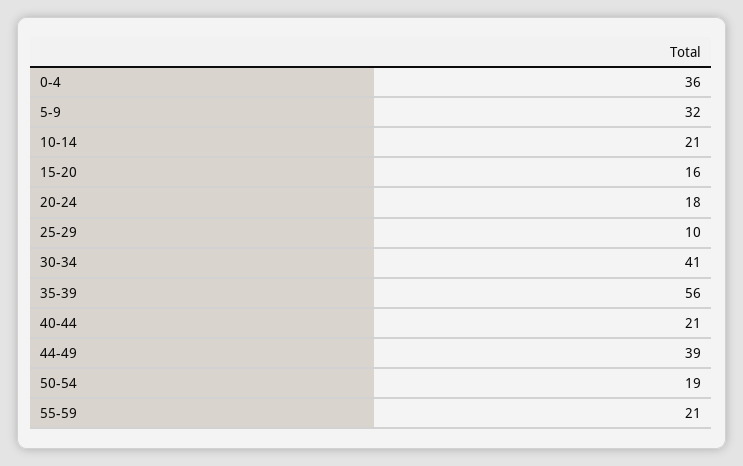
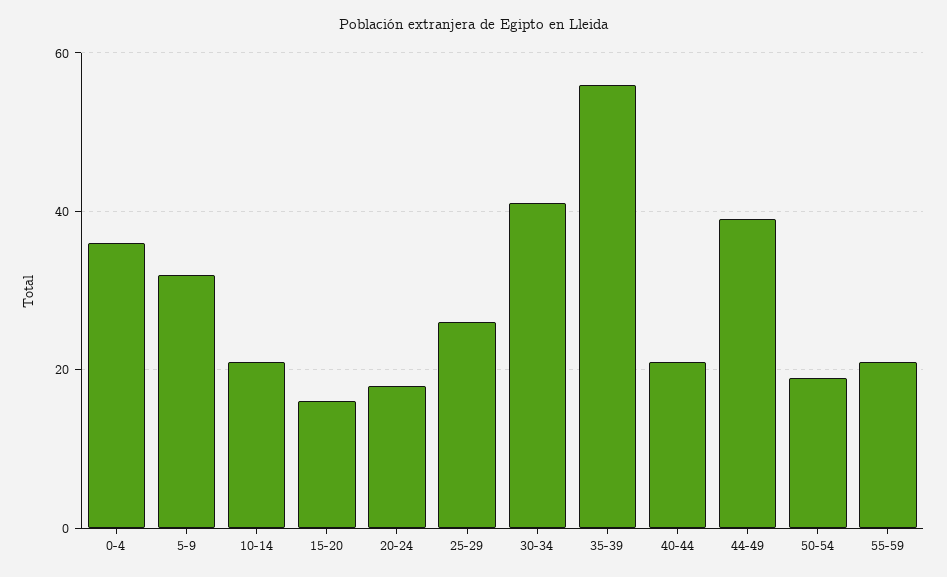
25-29: 10 -> 25

